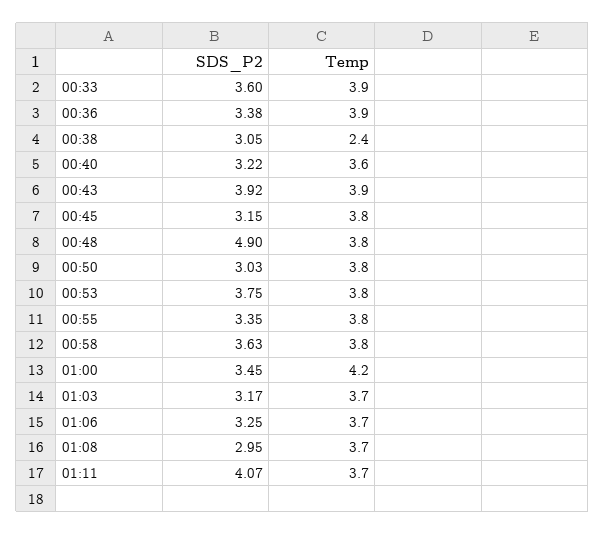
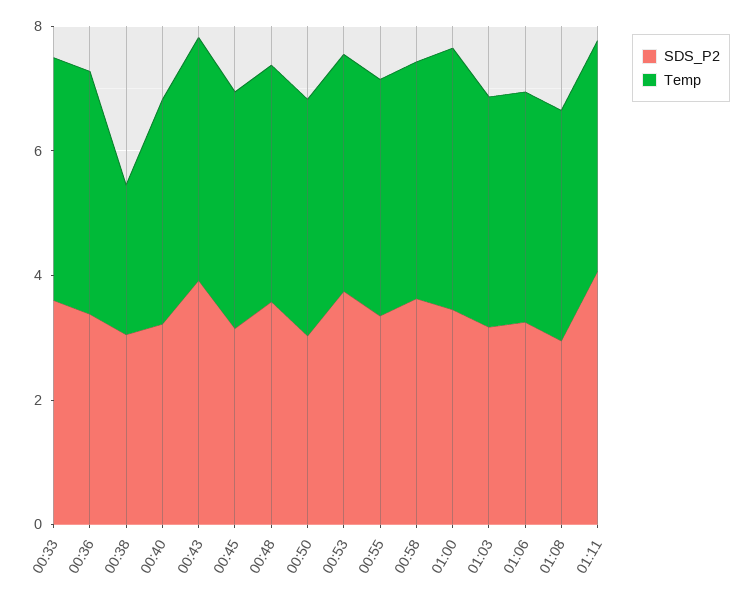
SDS_P2, 00:48: 4.9 -> 3.5

